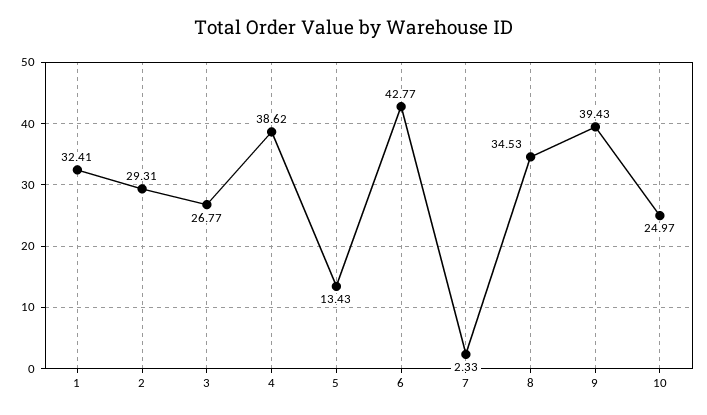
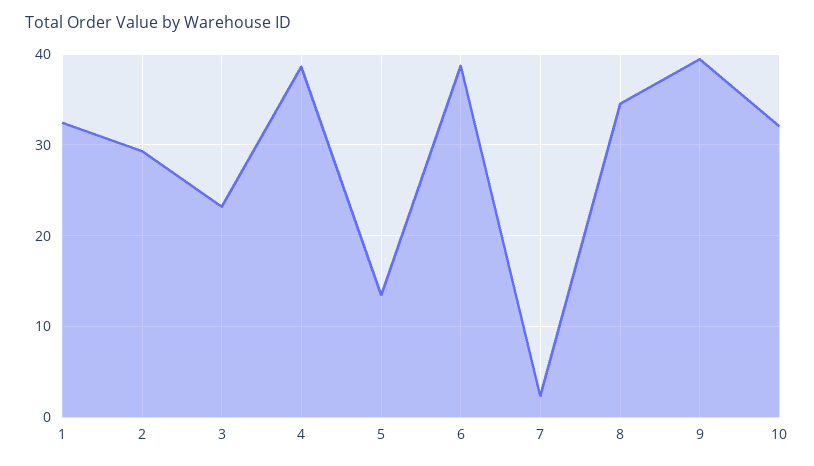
3: 26.77 -> 23
6: 42.77 -> 39
10: 24.97 -> 32

